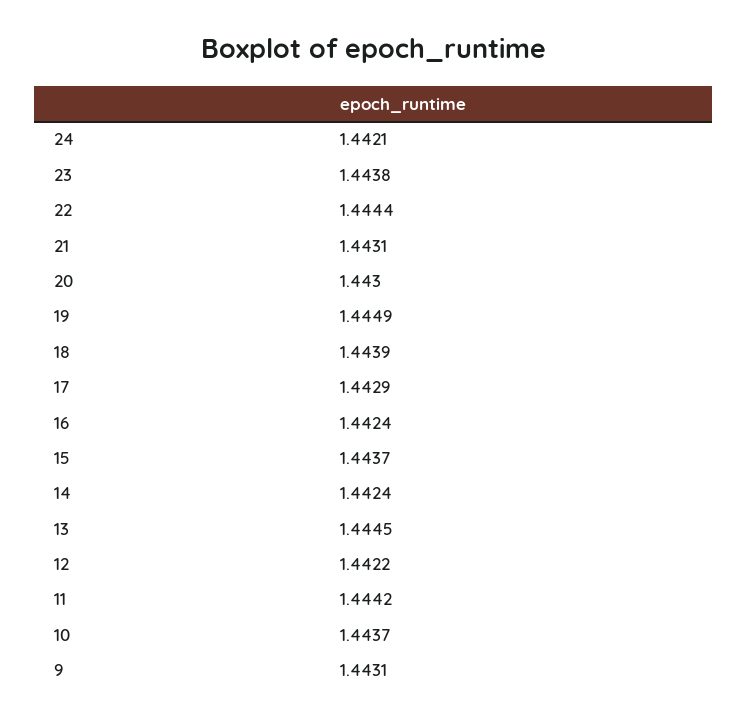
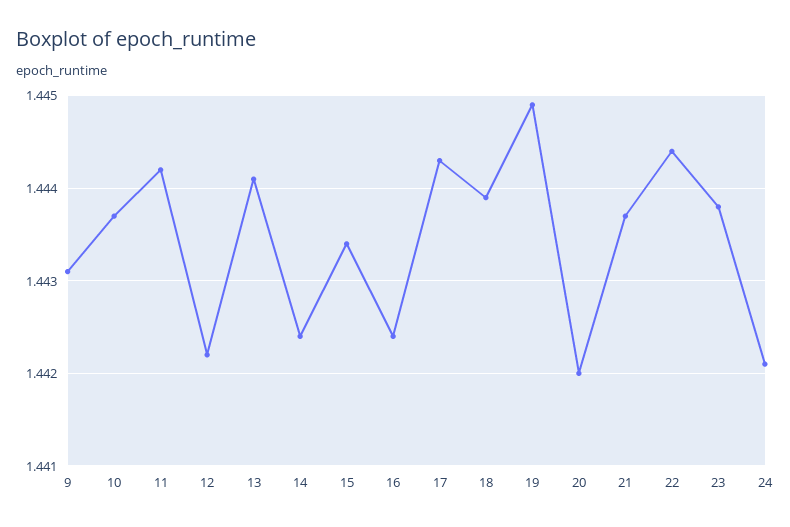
21: 1.4431 -> 1.4437
20: 1.443 -> 1.442
17: 1.4429 -> 1.4443
15: 1.4437 -> 1.4434
13: 1.4445 -> 1.4441

